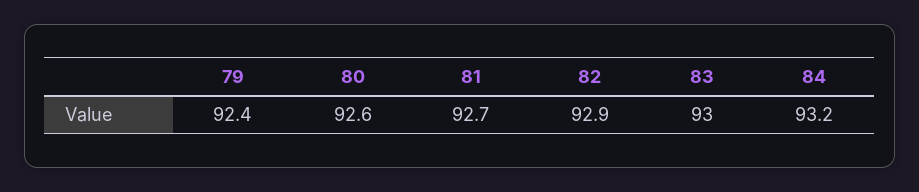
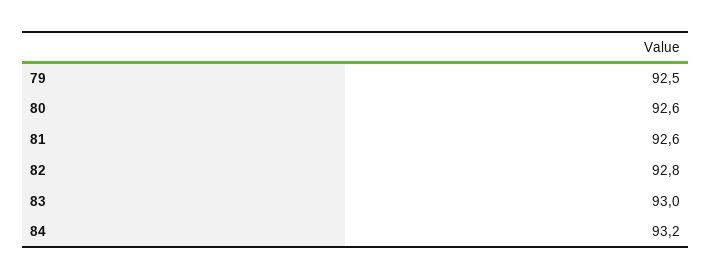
79: 92.4 -> 92.5
81: 92.7 -> 92.6
82: 92.9 -> 92.8

